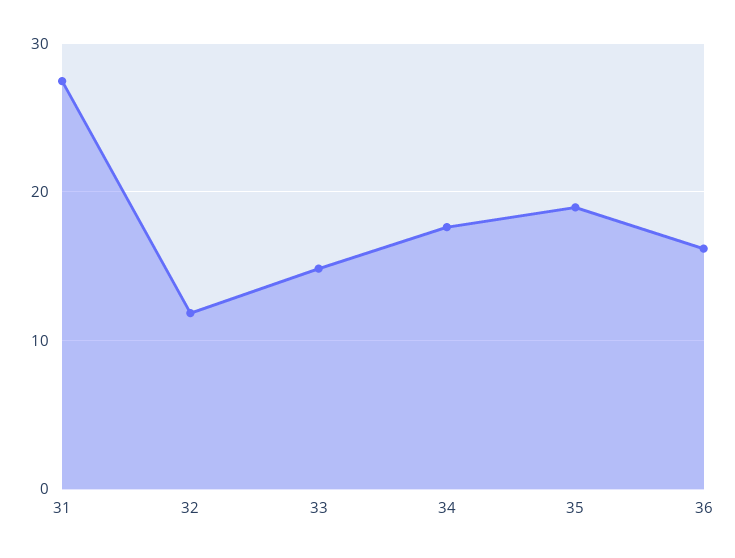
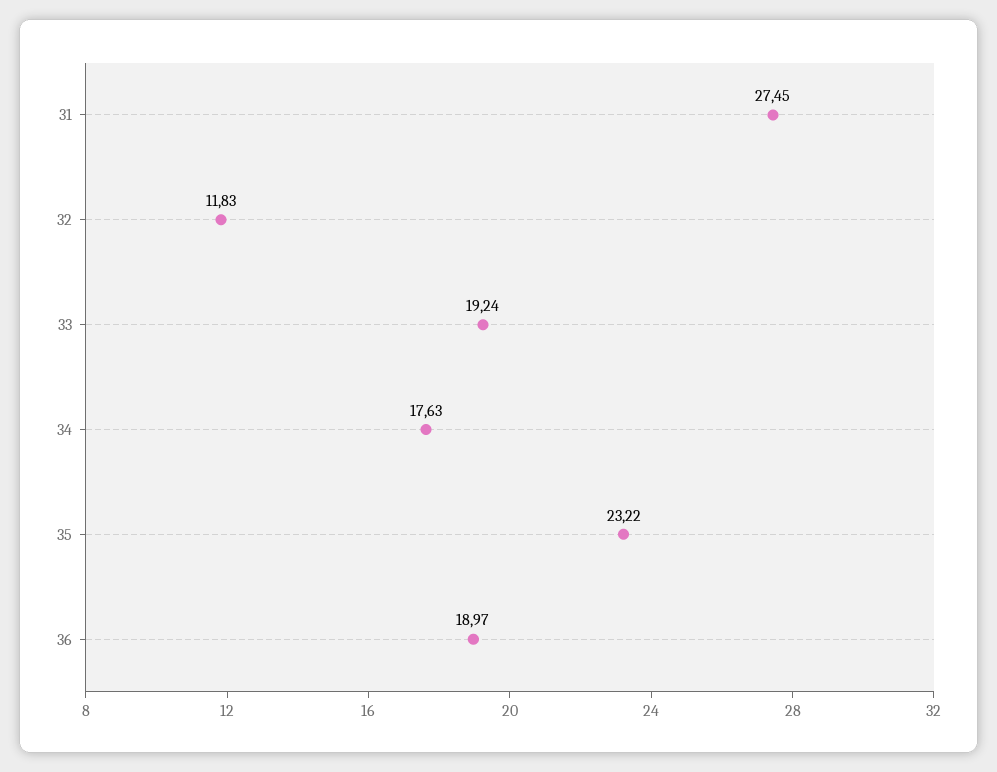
33: 15 -> 19.24
35: 19 -> 23.22
36: 16 -> 18.97

